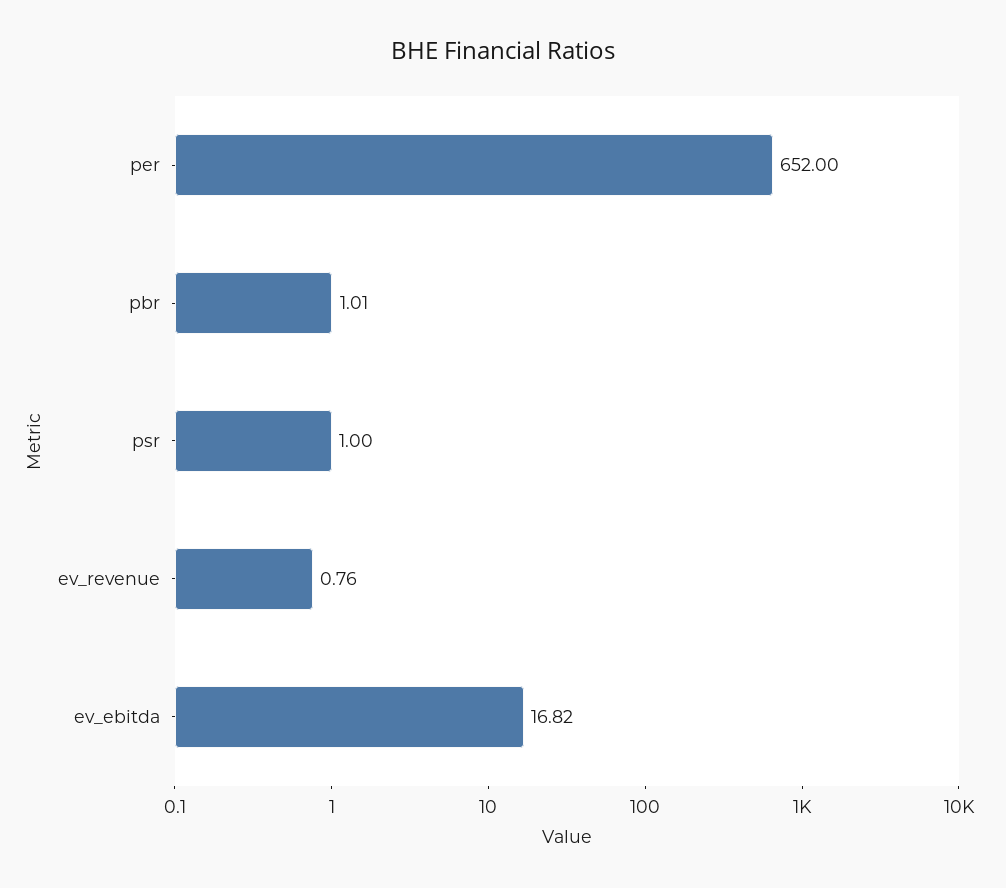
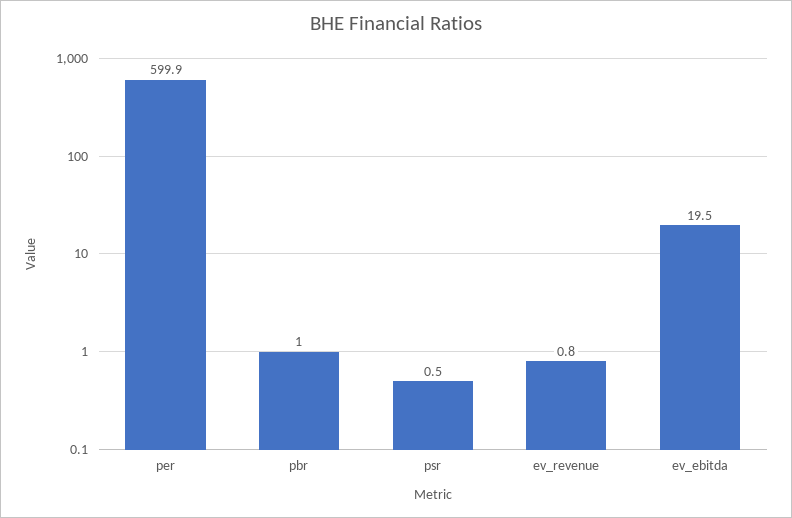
per: 652 -> 599.9
psr: 1 -> 0.5
ev_ebitda: 16.82 -> 19.5

